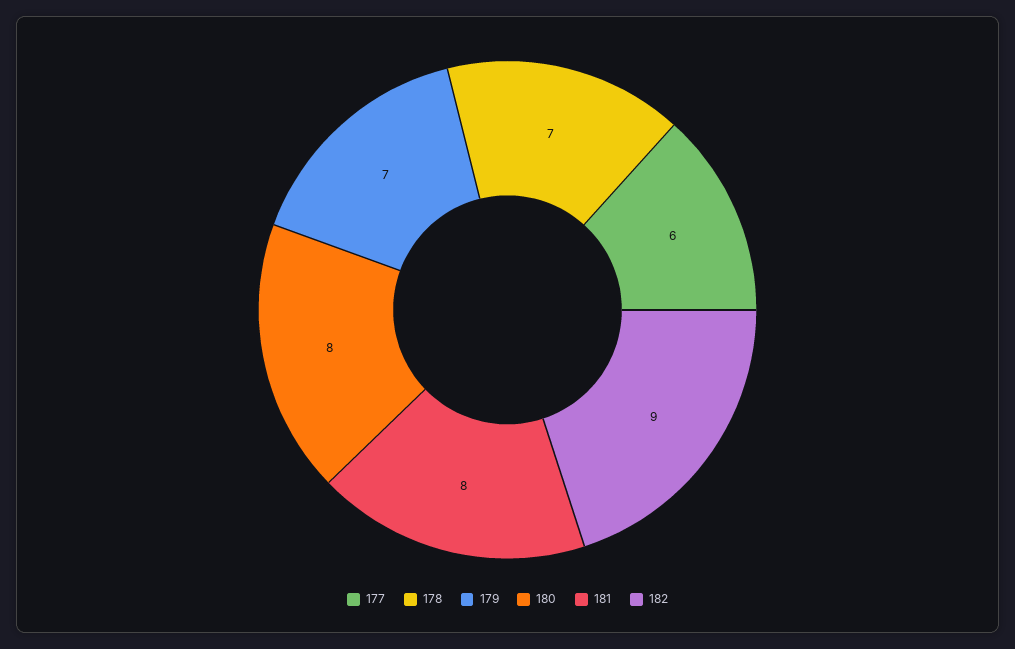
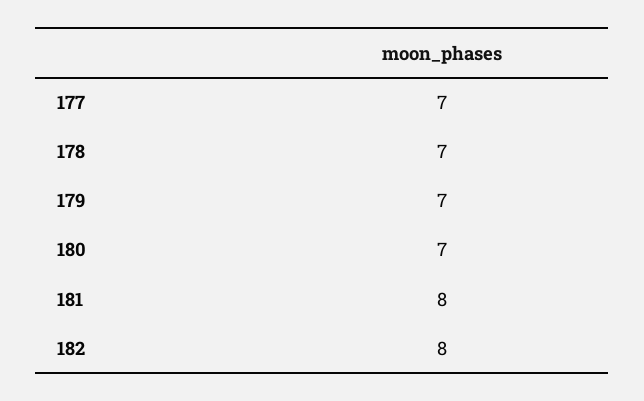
177: 6 -> 7
180: 8 -> 7
182: 9 -> 8

